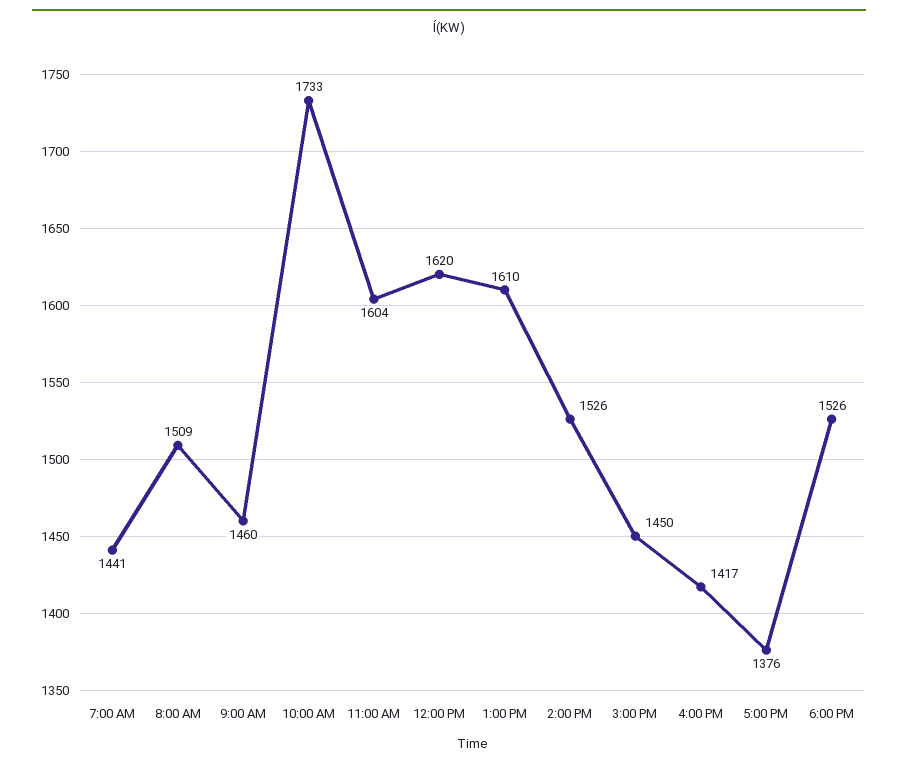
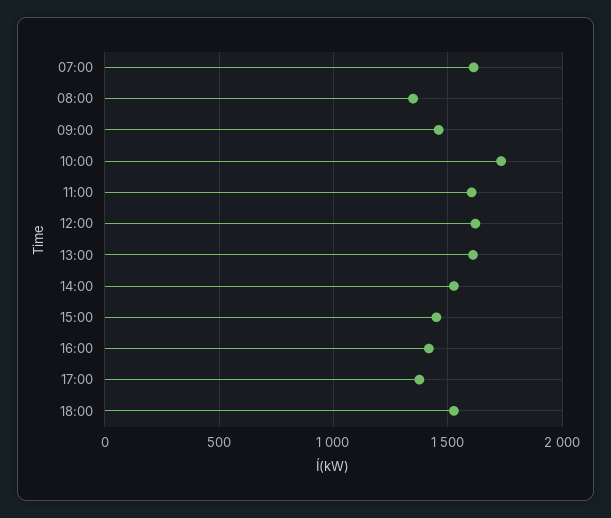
7:00 AM: 1441 -> 1600
8:00 AM: 1509 -> 1350

